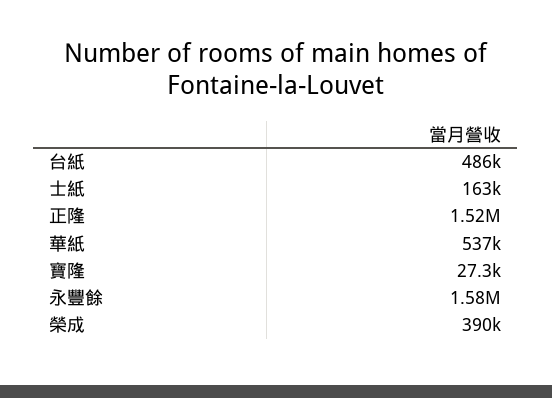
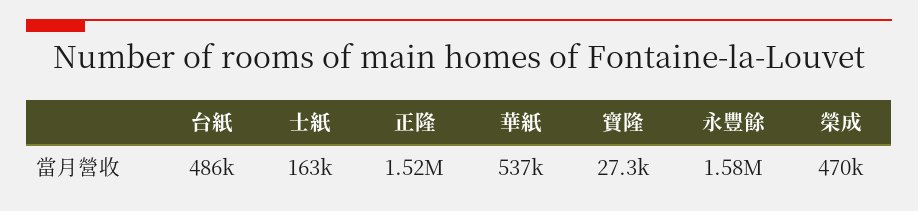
榮成: 390000 -> 470000

